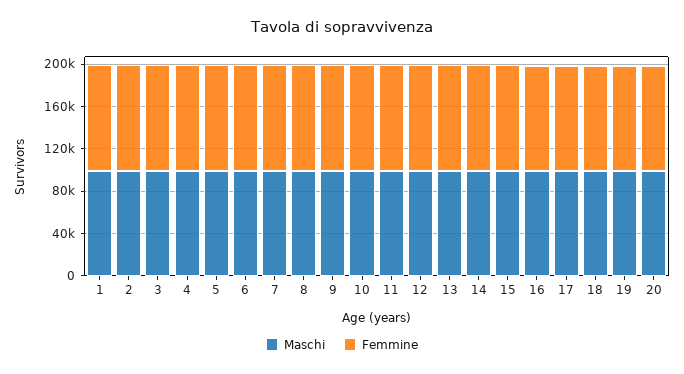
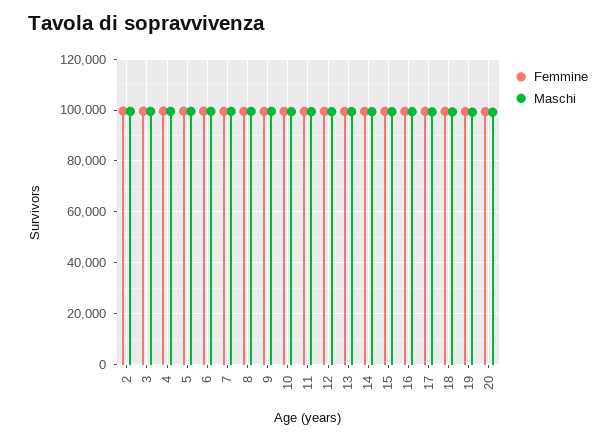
Maschi, 1: 100000 -> none
Femmine, 1: 100000 -> none

